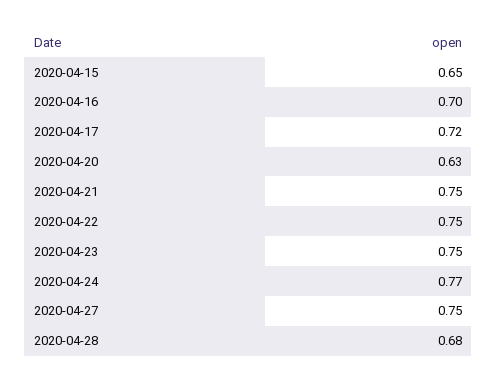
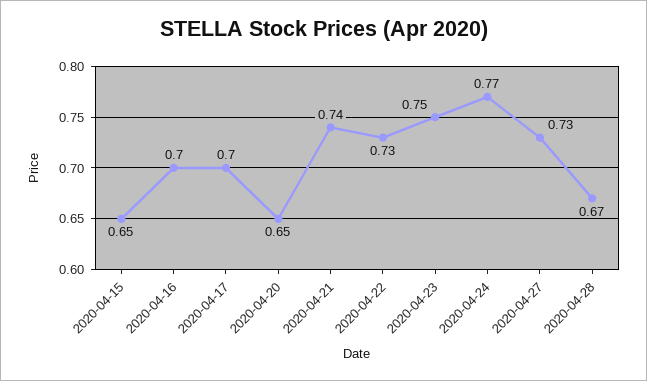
2020-04-17: 0.72 -> 0.7
2020-04-20: 0.63 -> 0.65
2020-04-21: 0.75 -> 0.74
2020-04-22: 0.75 -> 0.73
2020-04-27: 0.75 -> 0.73
2020-04-28: 0.68 -> 0.67

